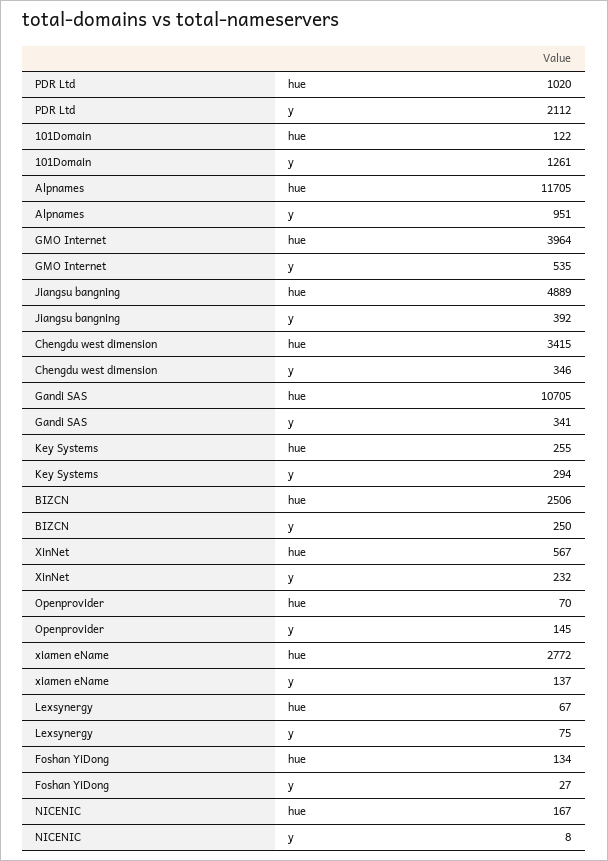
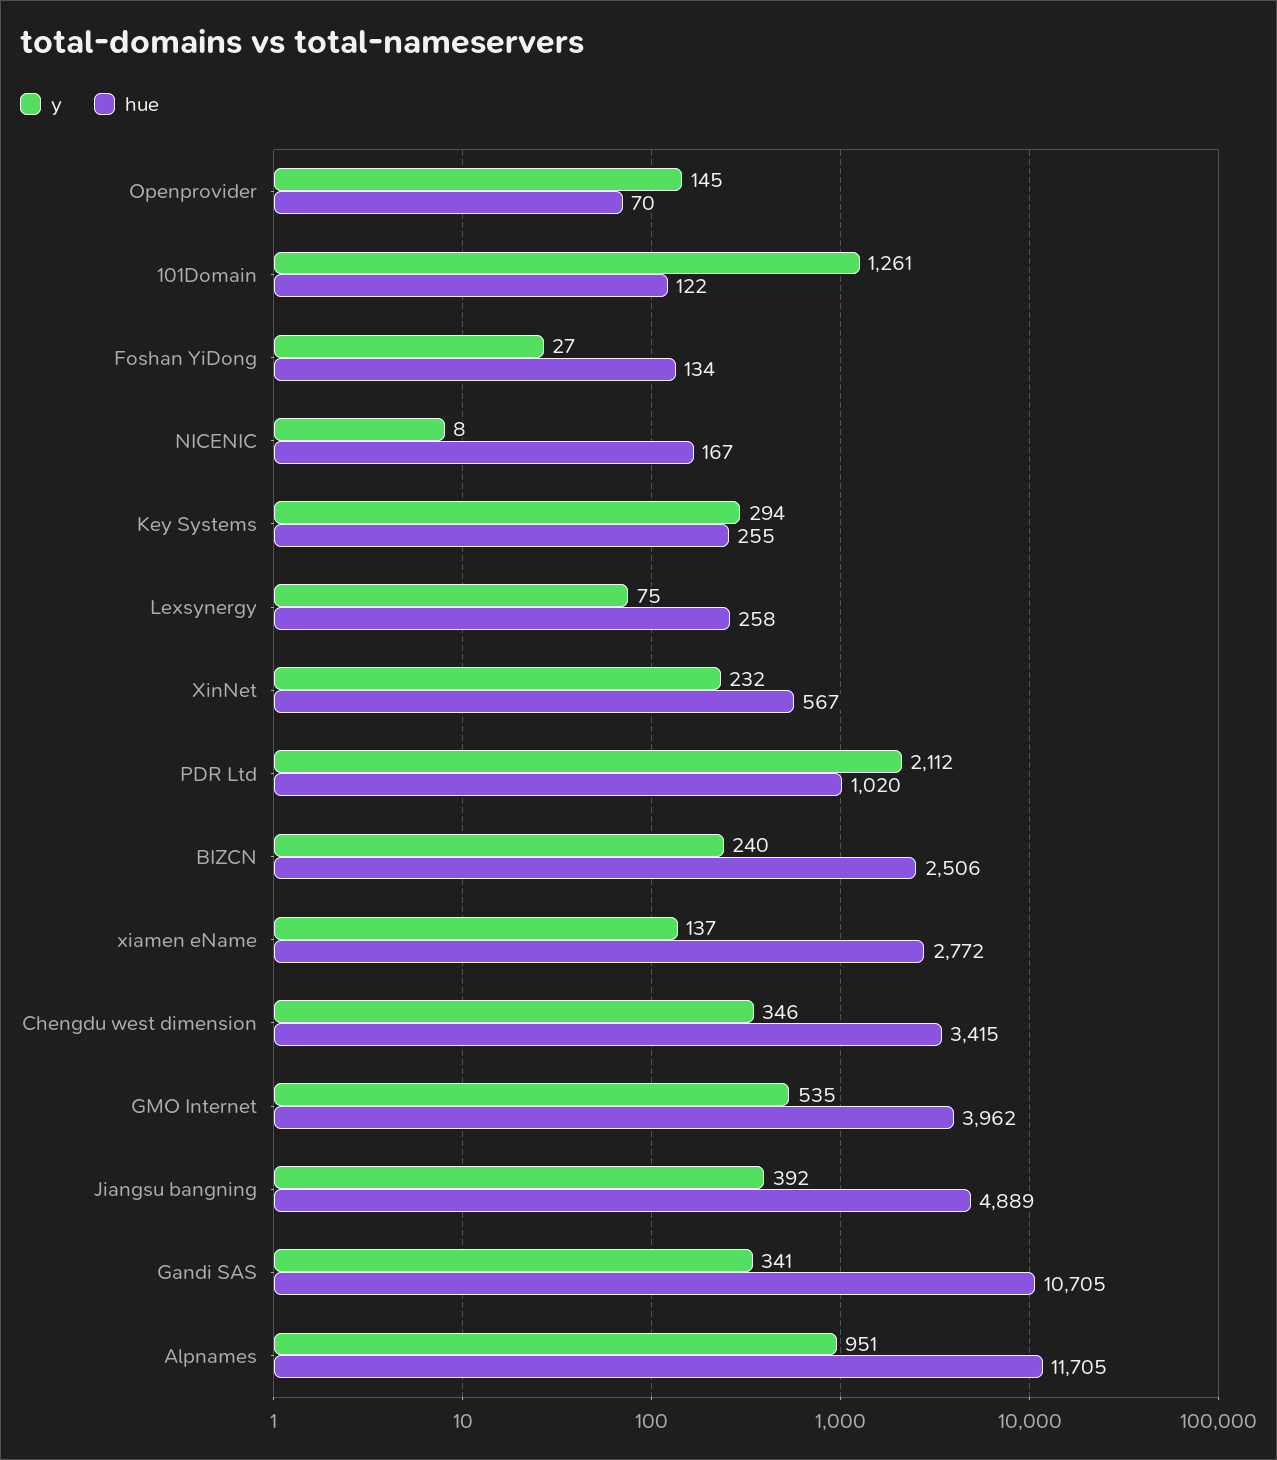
hue, GMO Internet: 3964 -> 3962
y, BIZCN: 250 -> 240
hue, Lexsynergy: 67 -> 258

